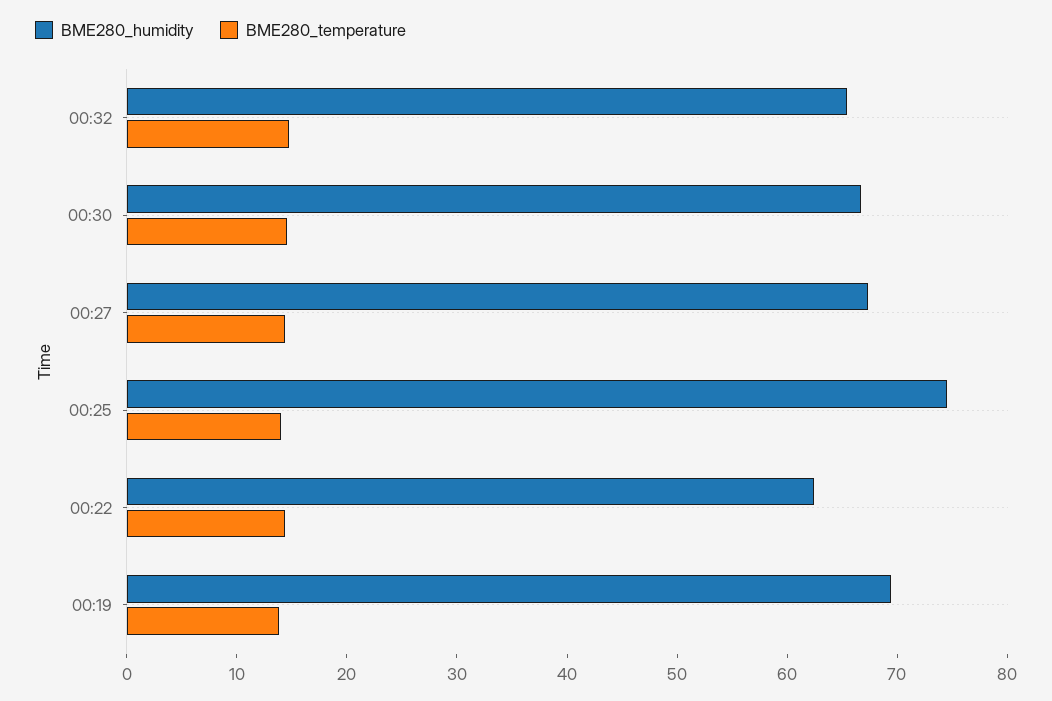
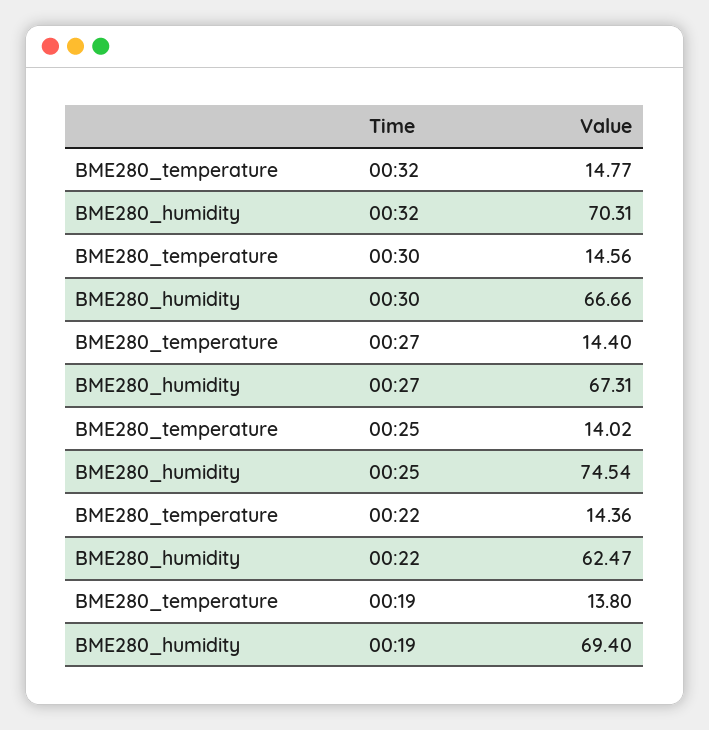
BME280_humidity, 00:32: 66 -> 70.31

